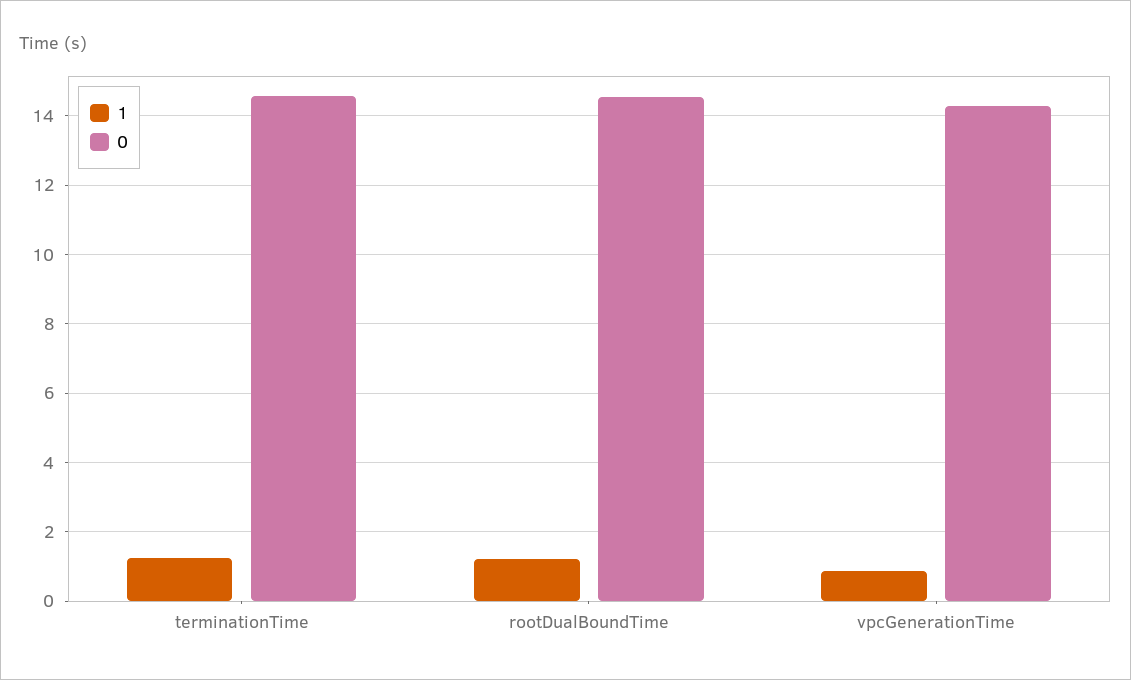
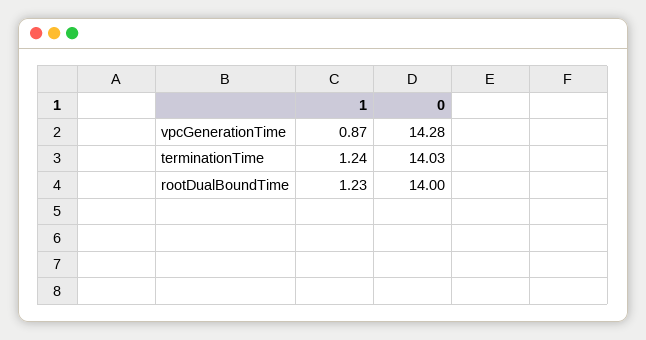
0, terminationTime: 14.6 -> 14.03
0, rootDualBoundTime: 14.6 -> 14

